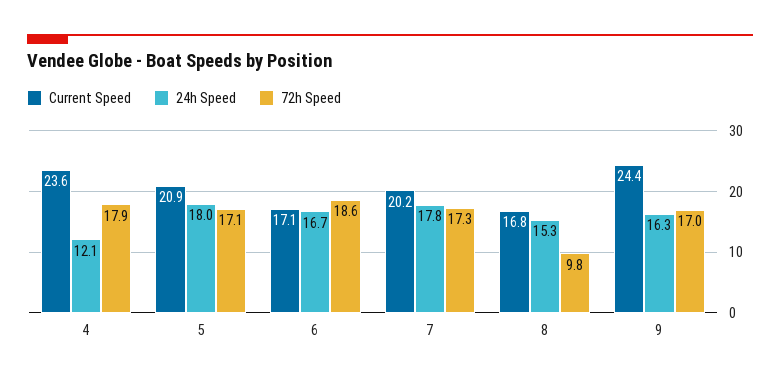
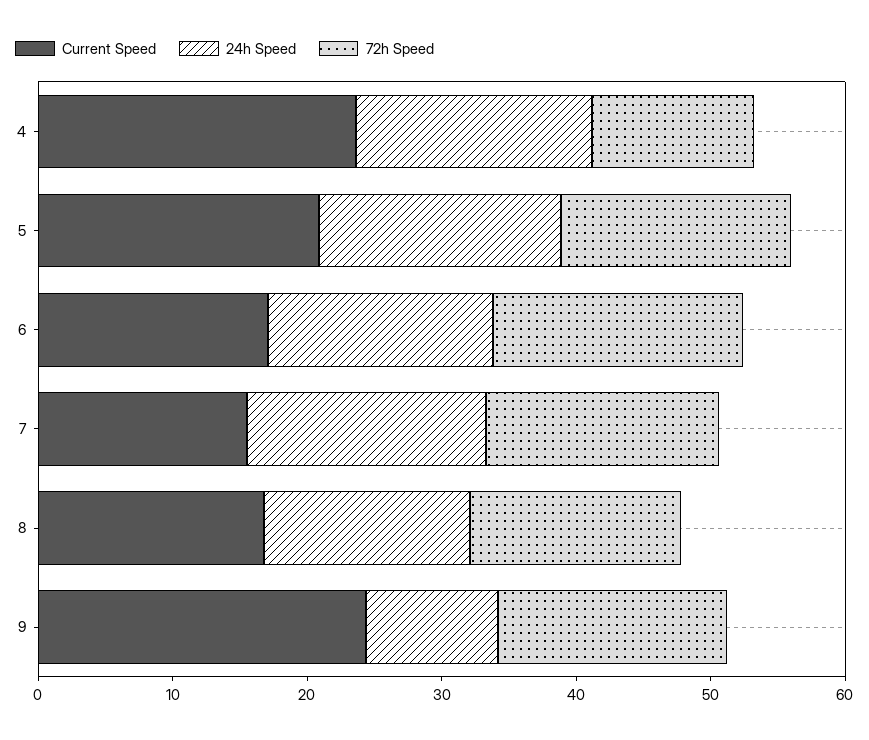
24h Speed, 4: 12.1 -> 18
72h Speed, 4: 17.9 -> 12
Current Speed, 7: 20.2 -> 16
72h Speed, 8: 9.8 -> 16
24h Speed, 9: 16.3 -> 10

